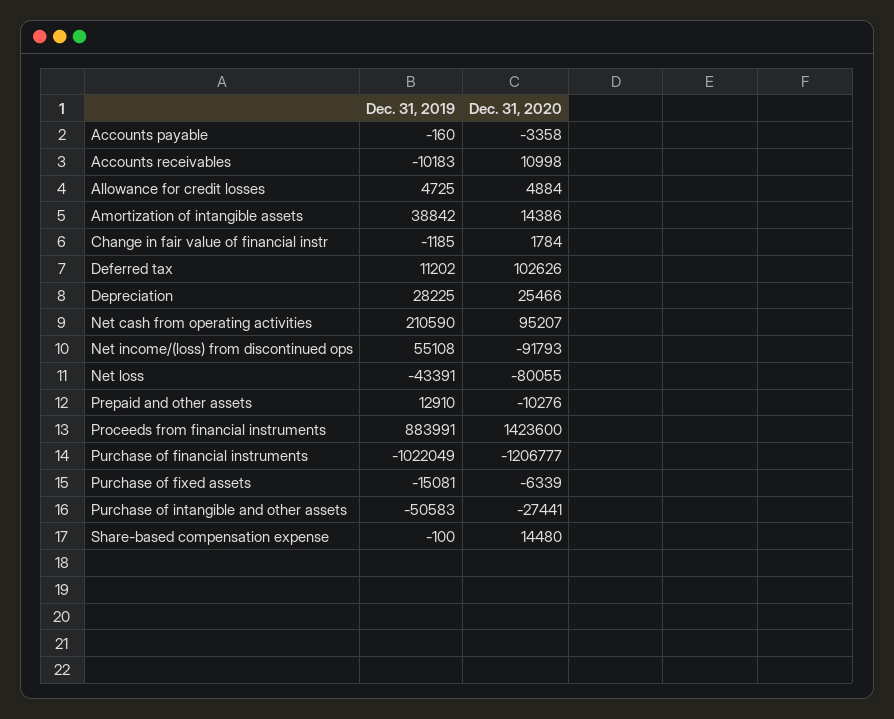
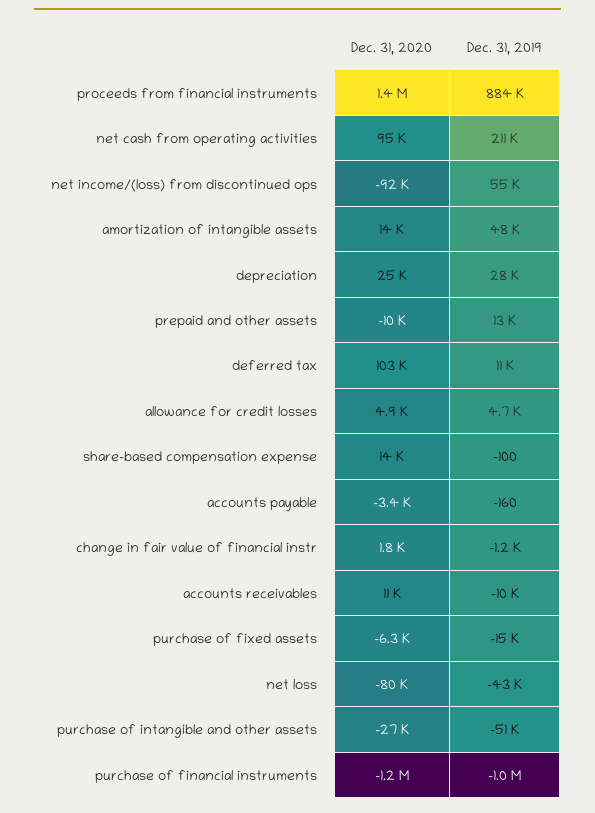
Dec. 31, 2019, Amortization of intangible assets: 38842 -> 48000

